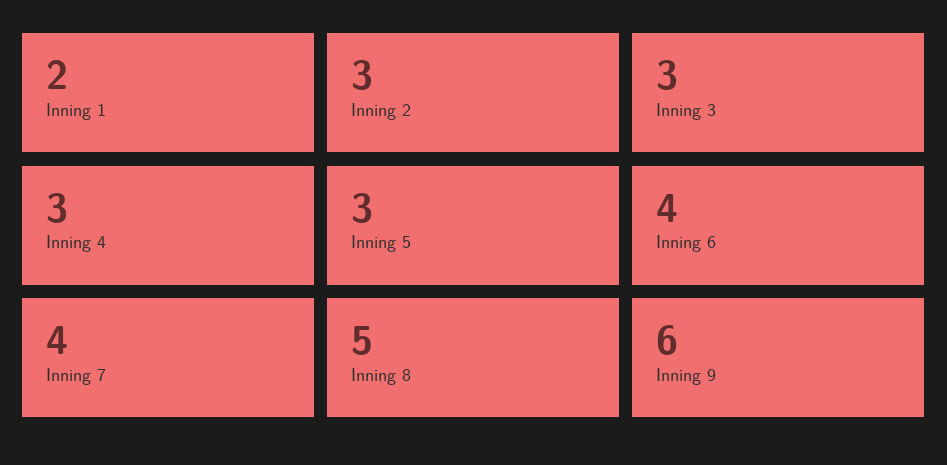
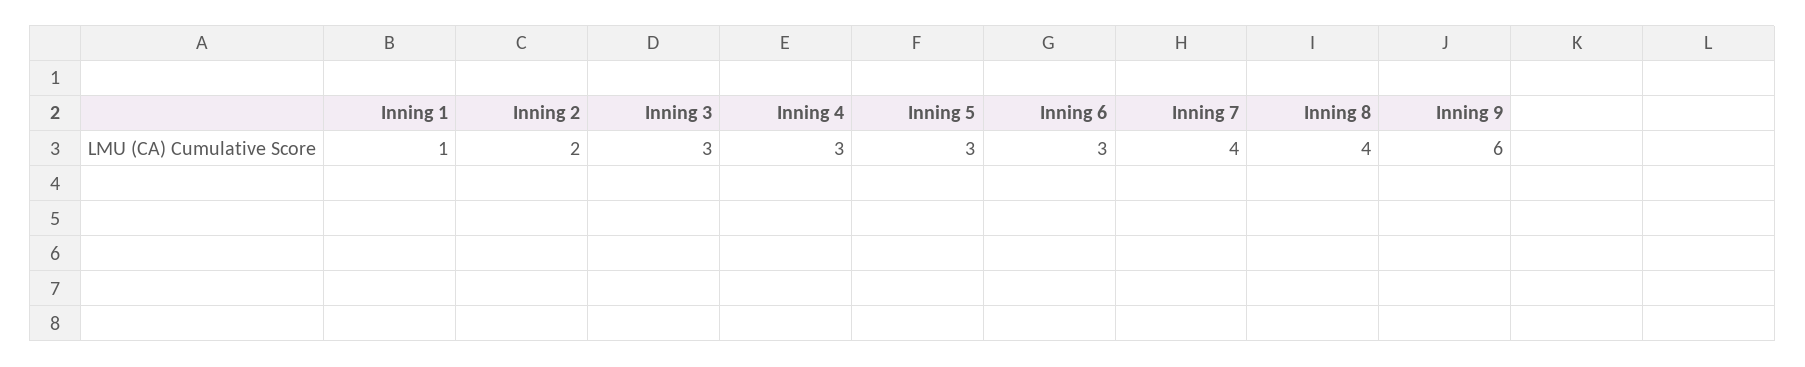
Inning 1: 2 -> 1
Inning 2: 3 -> 2
Inning 6: 4 -> 3
Inning 8: 5 -> 4

